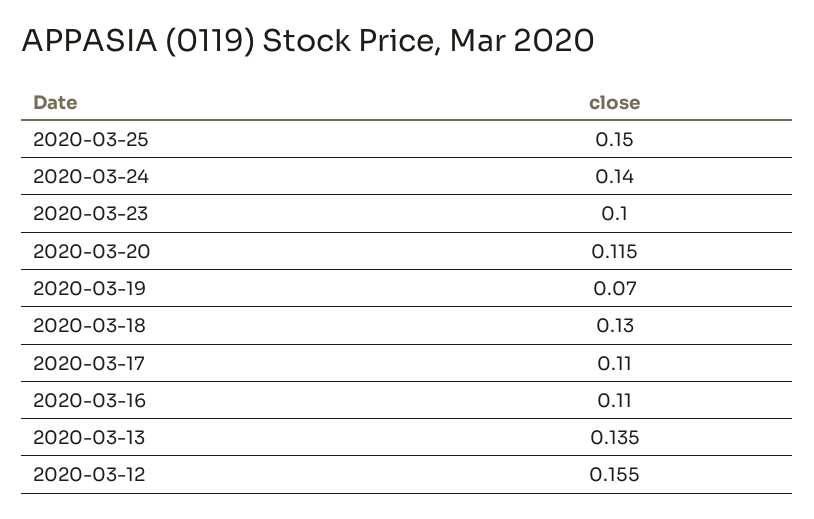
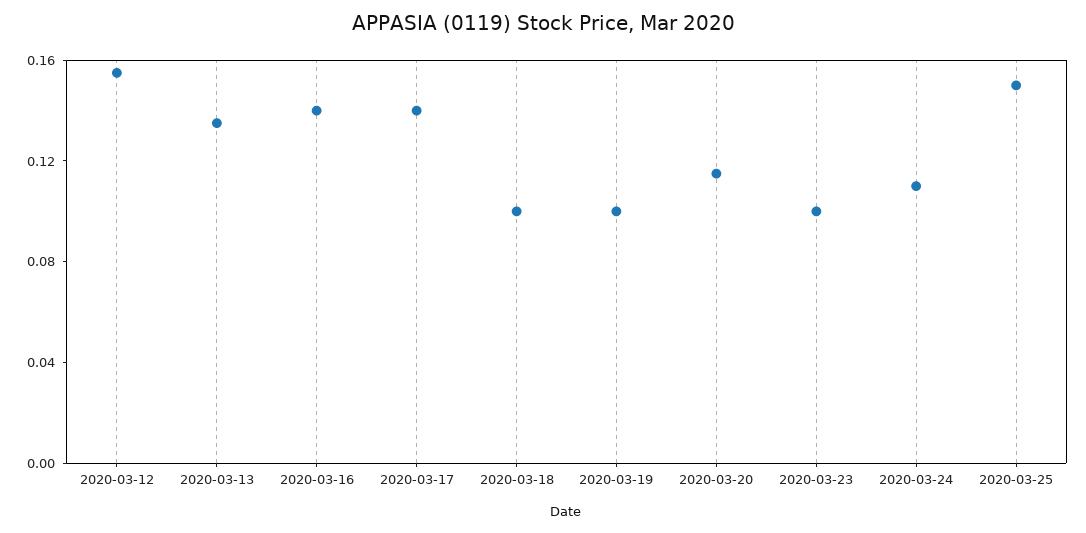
2020-03-24: 0.14 -> 0.11
2020-03-19: 0.07 -> 0.1
2020-03-18: 0.13 -> 0.1
2020-03-17: 0.11 -> 0.14
2020-03-16: 0.11 -> 0.14

